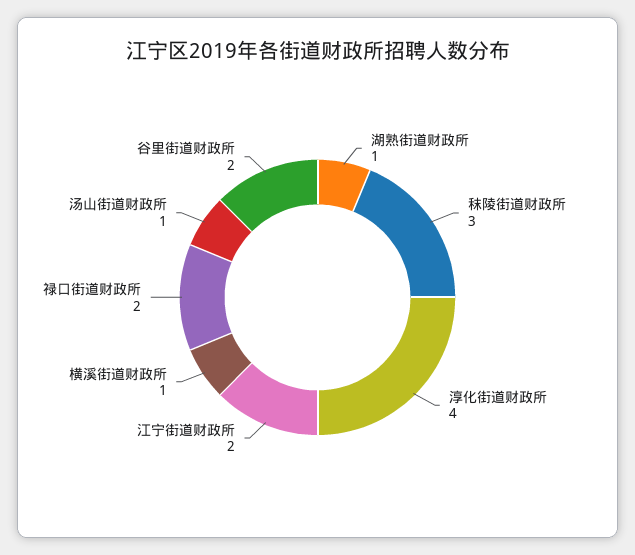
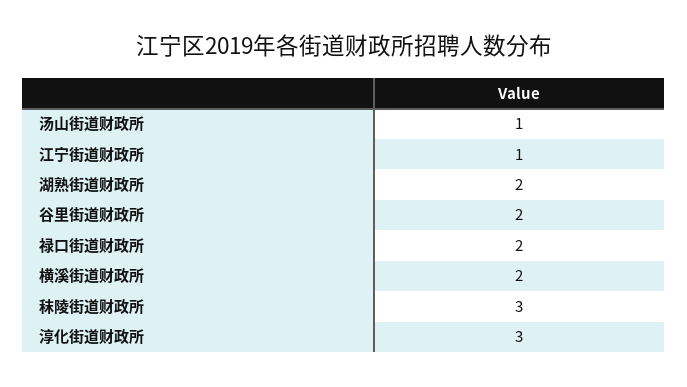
湖熟街道财政所: 1 -> 2
淳化街道财政所: 4 -> 3
江宁街道财政所: 2 -> 1
横溪街道财政所: 1 -> 2

